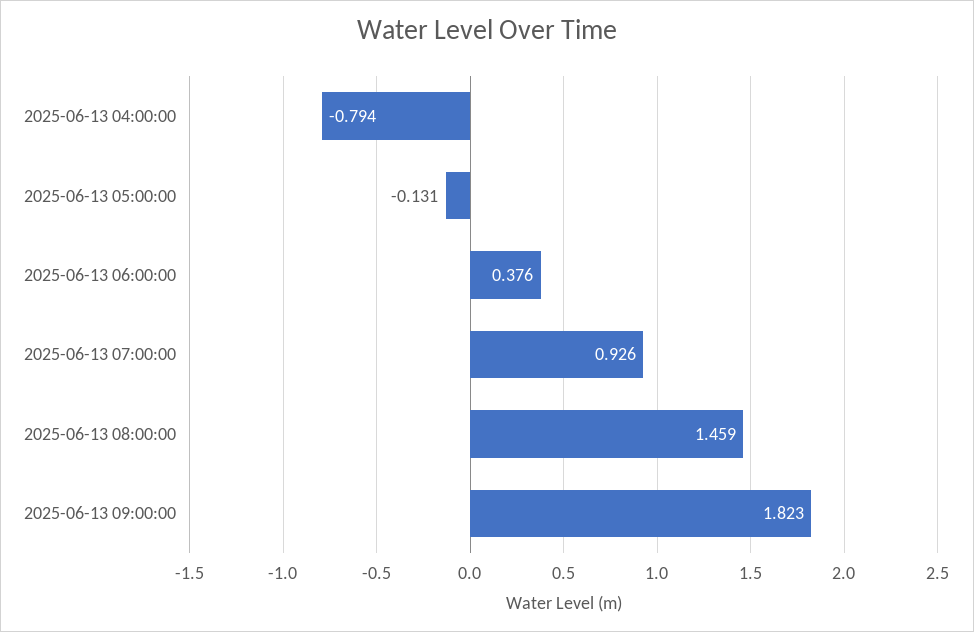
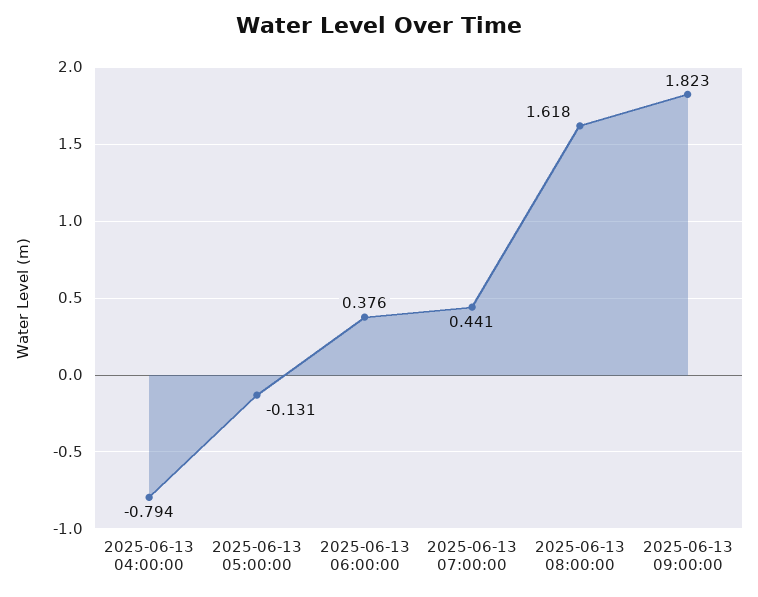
2025-06-13 07:00:00: 0.926 -> 0.441
2025-06-13 08:00:00: 1.459 -> 1.618

